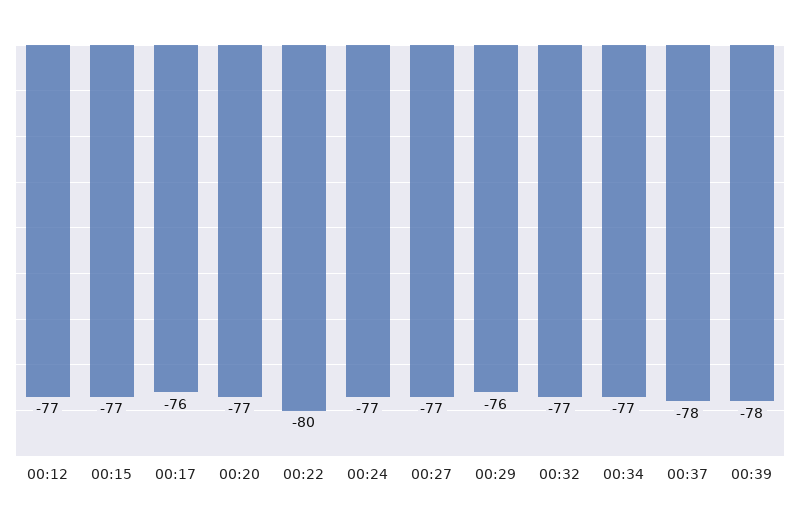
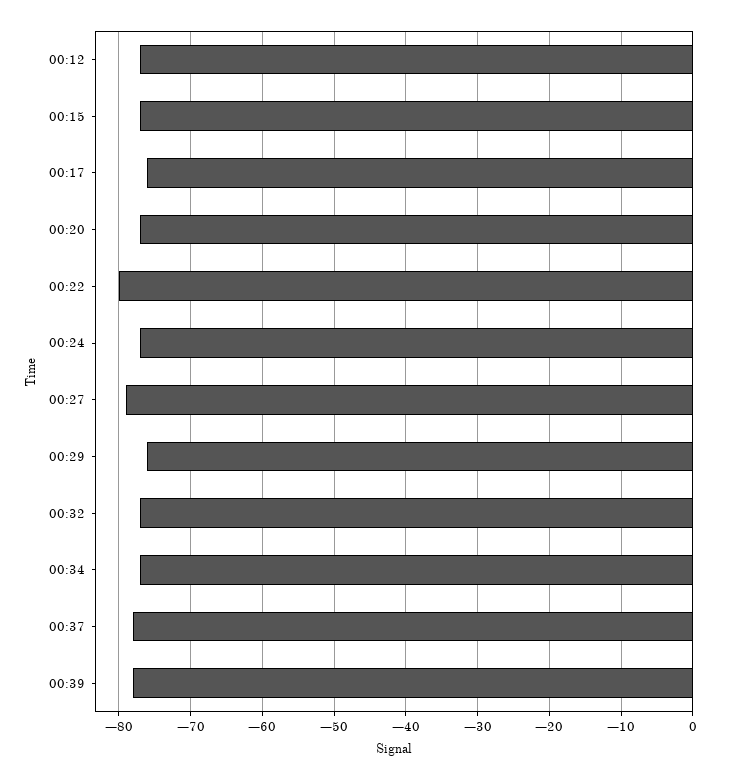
00:27: -77 -> -79

